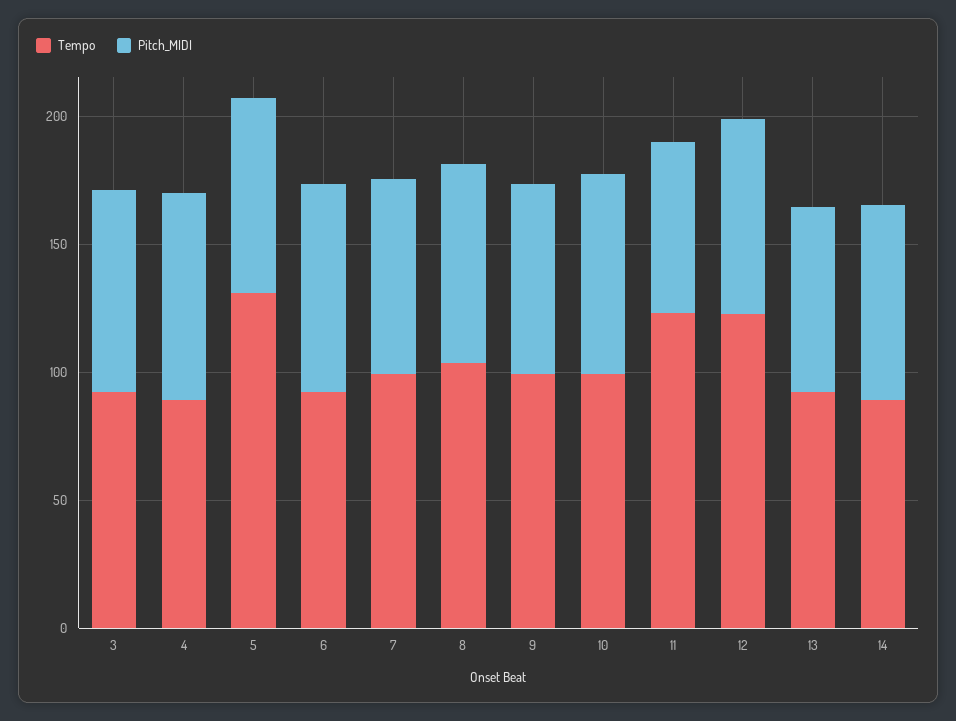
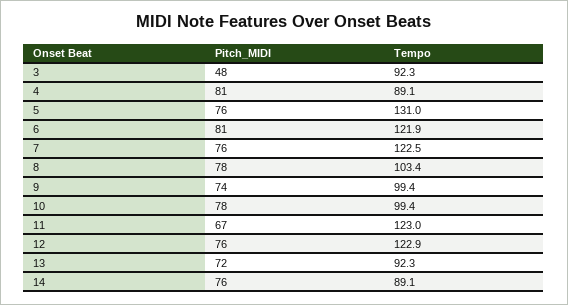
Pitch_MIDI, 3: 80 -> 48
Tempo, 6: 90 -> 121.9
Tempo, 7: 100 -> 122.5

